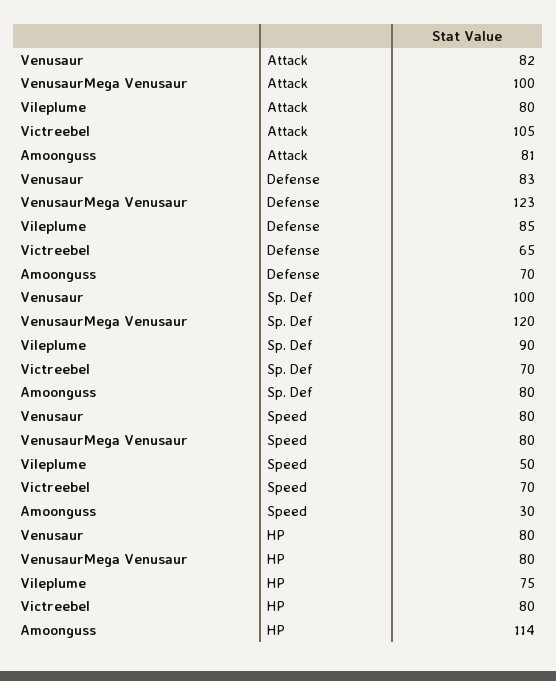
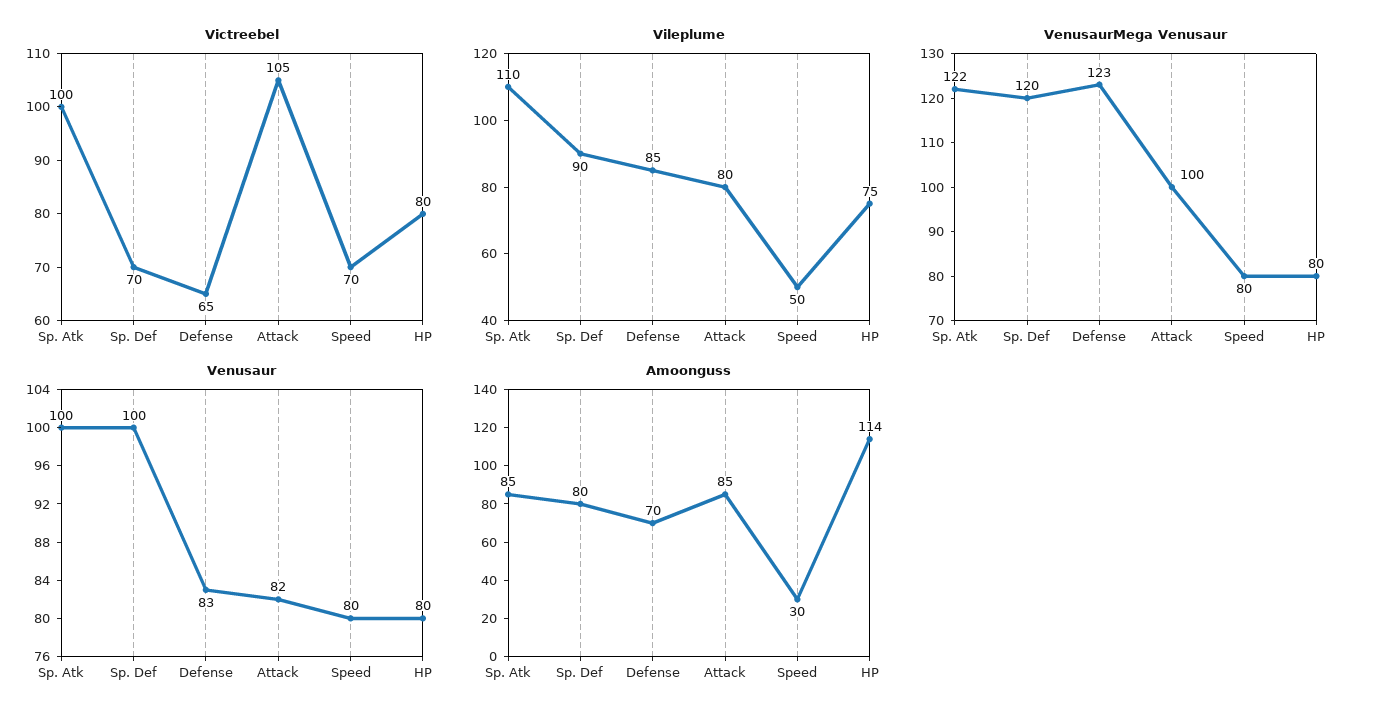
Amoonguss, Attack: 81 -> 85
Victreebel, Sp. Atk: none -> 100
Vileplume, Sp. Atk: none -> 110
VenusaurMega Venusaur, Sp. Atk: none -> 122
Venusaur, Sp. Atk: none -> 100
Amoonguss, Sp. Atk: none -> 85

